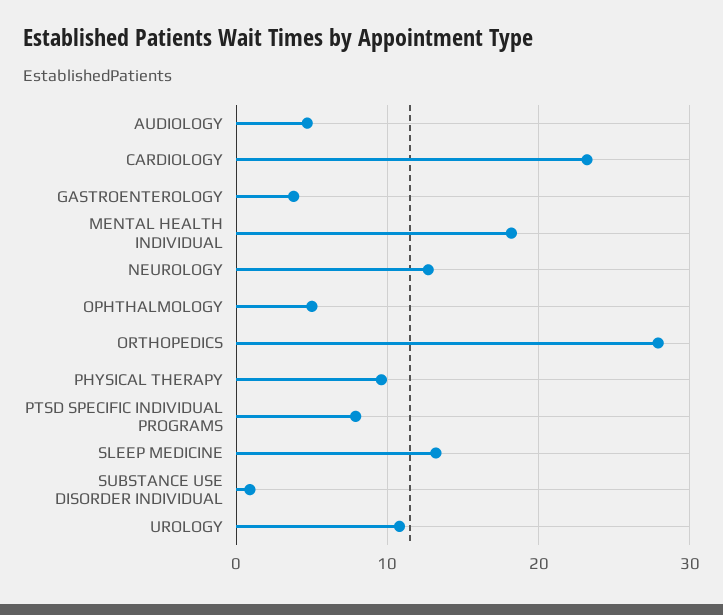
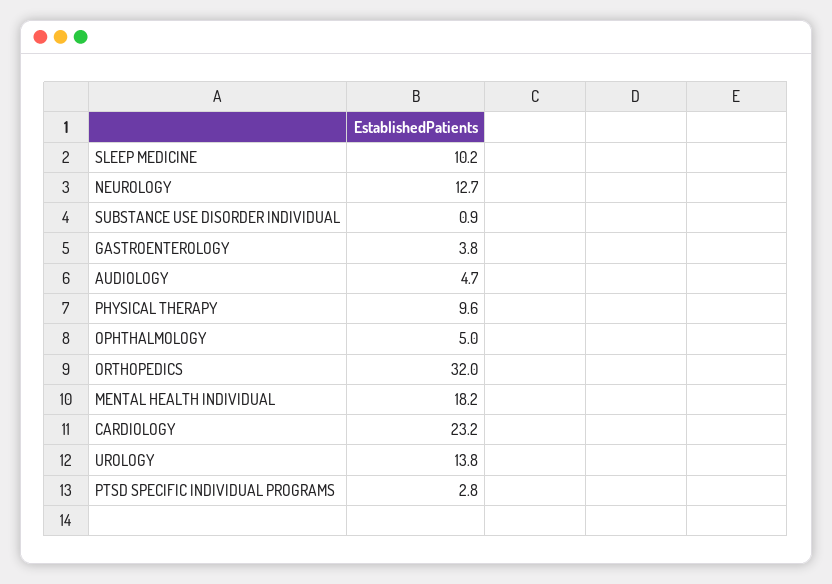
ORTHOPEDICS: 28 -> 32
PTSD SPECIFIC INDIVIDUAL PROGRAMS: 8 -> 2.8
SLEEP MEDICINE: 13 -> 10.2
UROLOGY: 11 -> 13.8

